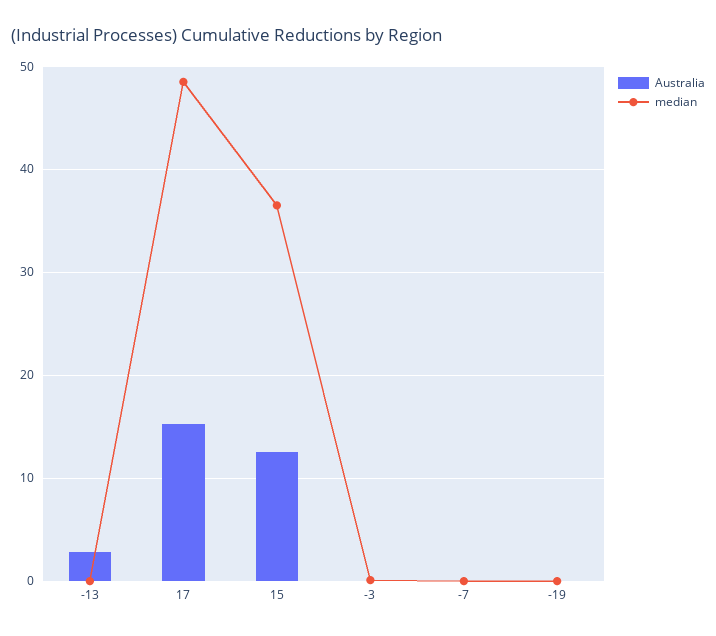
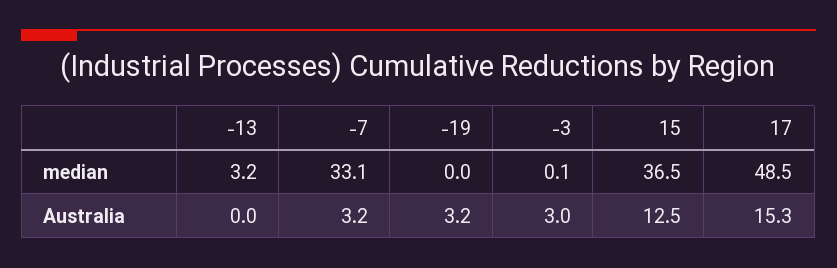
Australia, -13: 3 -> 0
median, -13: 0 -> 3.2
Australia, -3: 0 -> 3
Australia, -7: 0 -> 3.2
median, -7: 0 -> 33.1
Australia, -19: 0 -> 3.2

